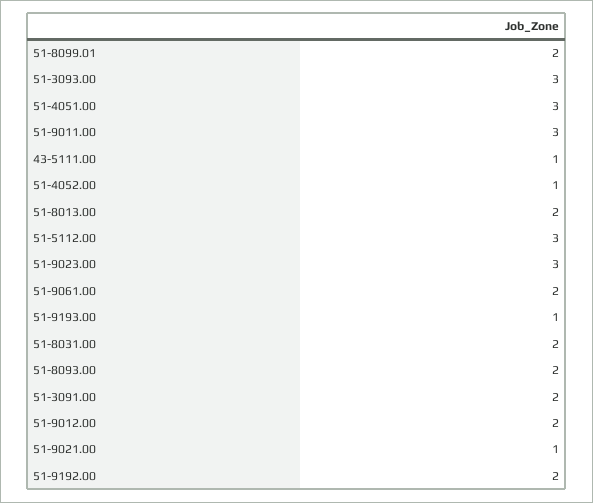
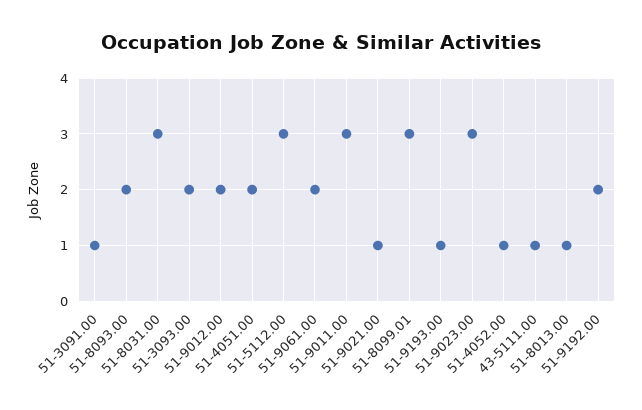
51-8099.01: 2 -> 3
51-3093.00: 3 -> 2
51-4051.00: 3 -> 2
51-8013.00: 2 -> 1
51-8031.00: 2 -> 3
51-3091.00: 2 -> 1

